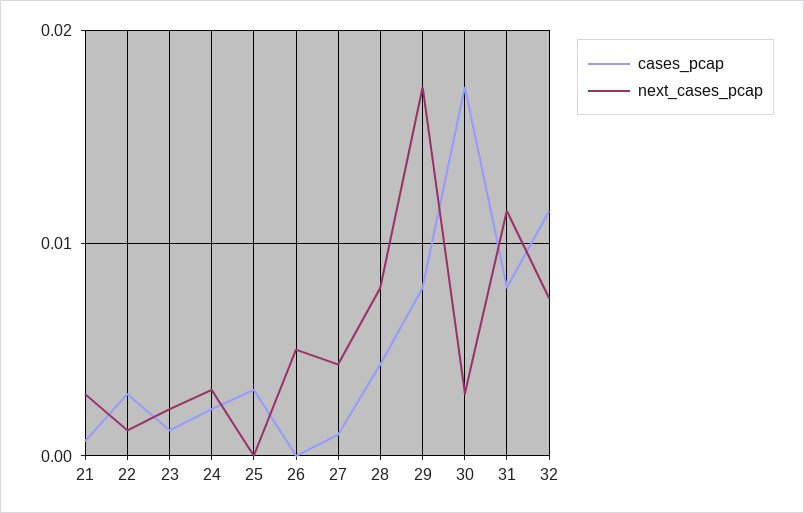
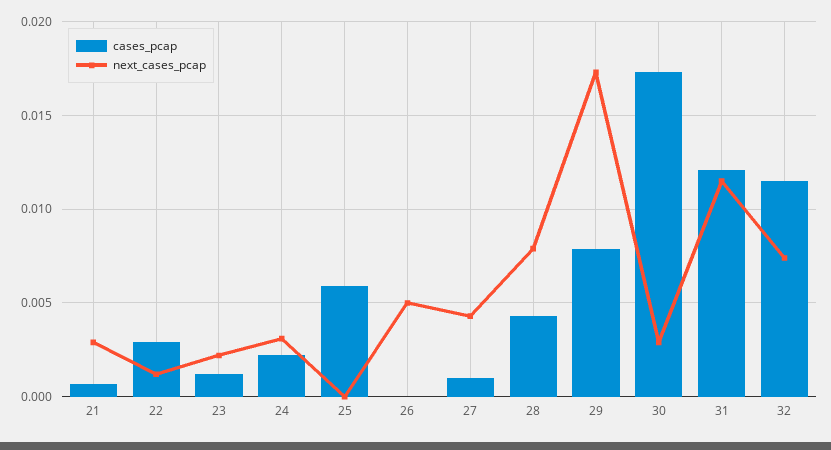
cases_pcap, 25: 0.003 -> 0.006
cases_pcap, 31: 0.008 -> 0.012

